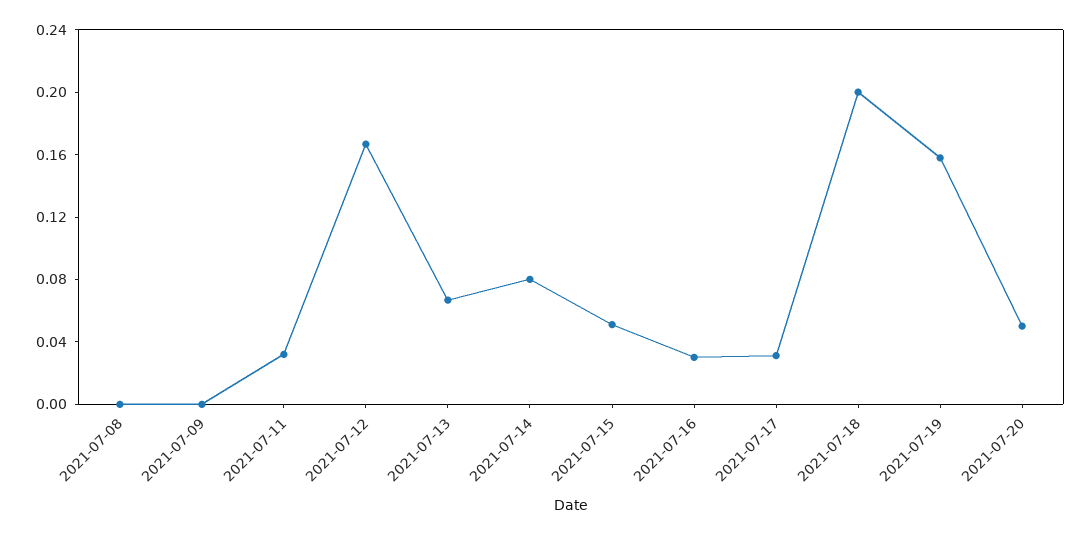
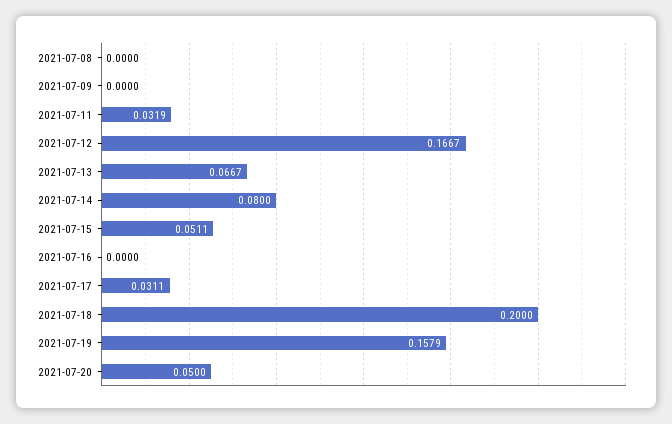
2021-07-16: 0.03 -> 0

